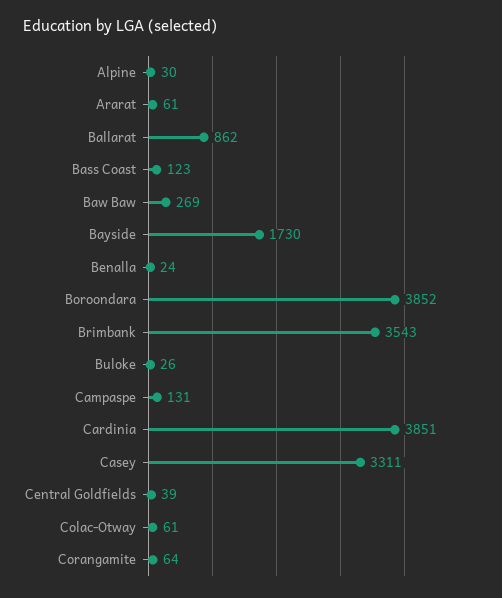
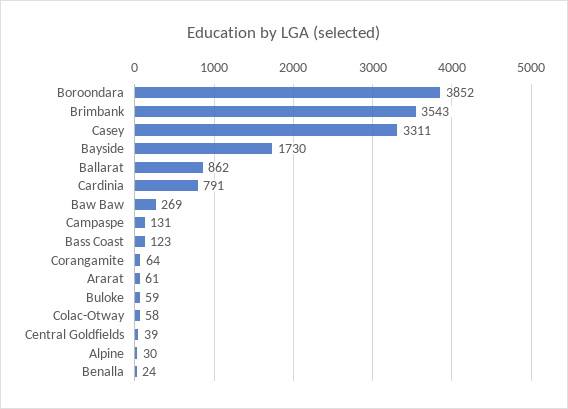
Buloke: 26 -> 59
Cardinia: 3851 -> 791
Colac-Otway: 61 -> 58

